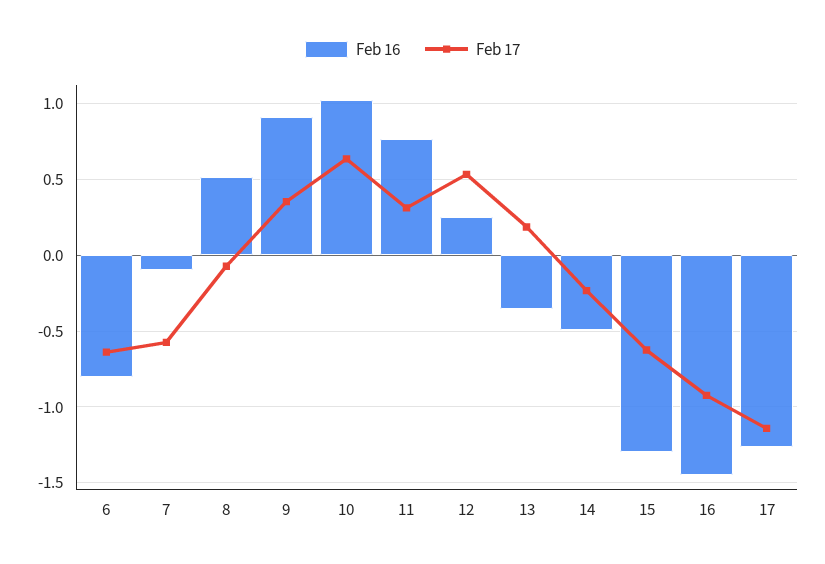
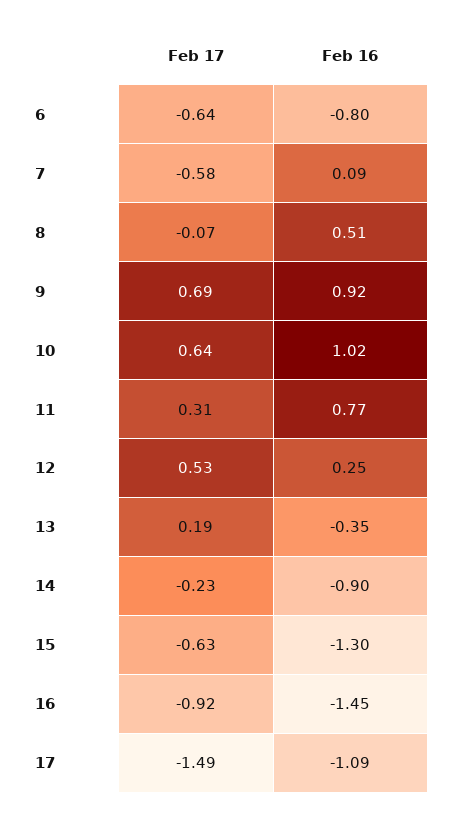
Feb 16, 7: -0.1 -> 0.09
Feb 17, 9: 0.35 -> 0.69
Feb 16, 14: -0.5 -> -0.9
Feb 16, 17: -1.25 -> -1.09
Feb 17, 17: -1.15 -> -1.49

